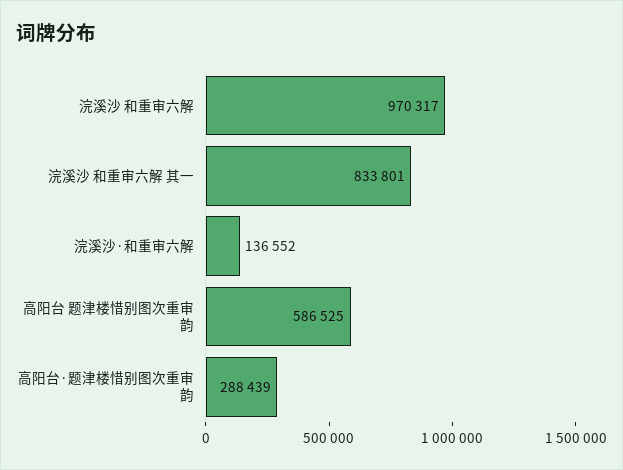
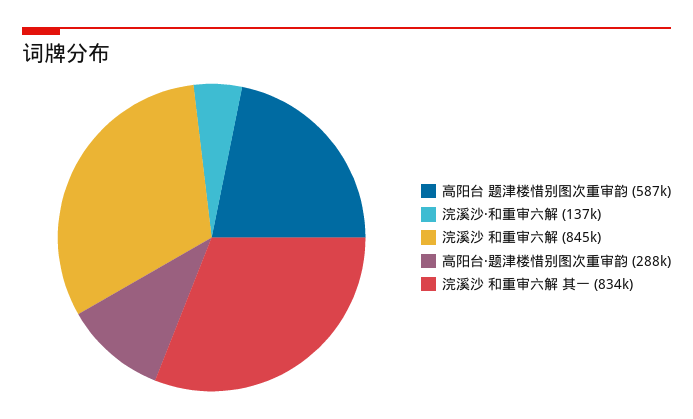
浣溪沙 和重审六解: 970317 -> 845000

